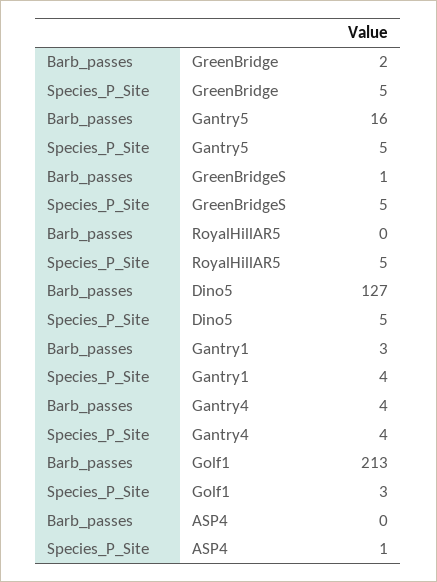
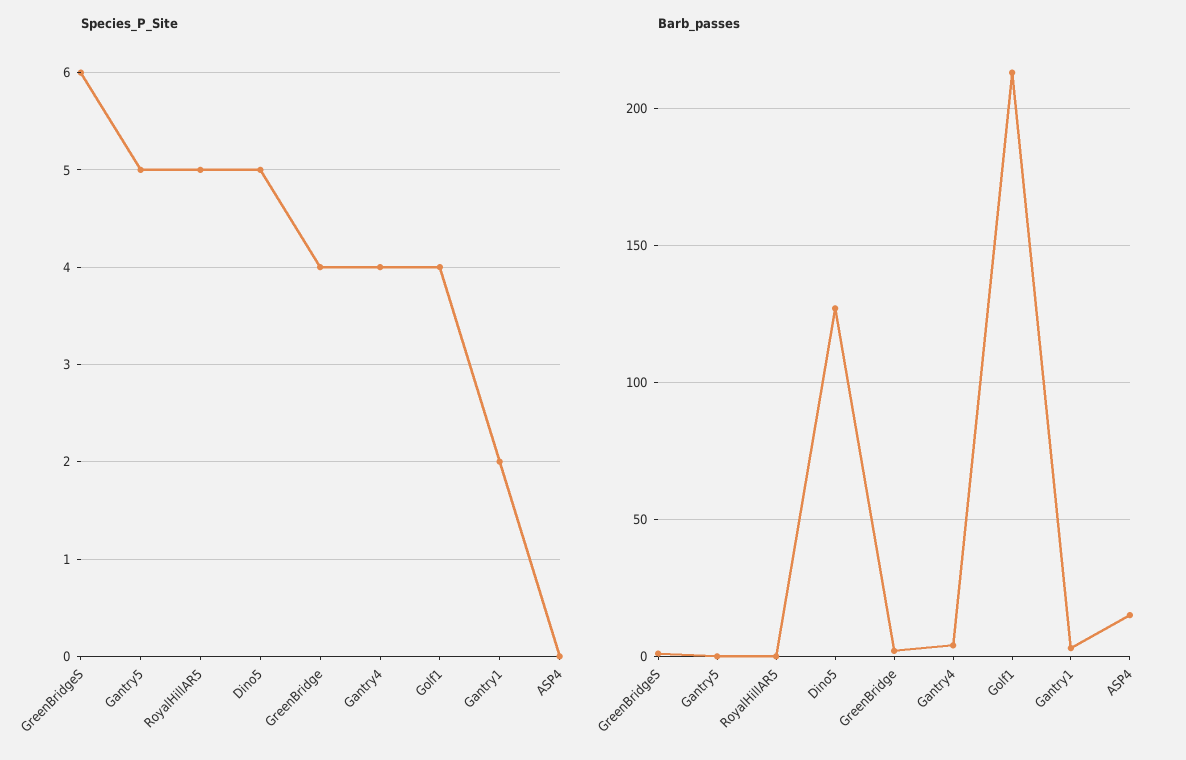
Species_P_Site, GreenBridge: 5 -> 4
Barb_passes, Gantry5: 16 -> 0
Species_P_Site, GreenBridgeS: 5 -> 6
Species_P_Site, Gantry1: 4 -> 2
Species_P_Site, Golf1: 3 -> 4
Barb_passes, ASP4: 0 -> 15
Species_P_Site, ASP4: 1 -> 0

